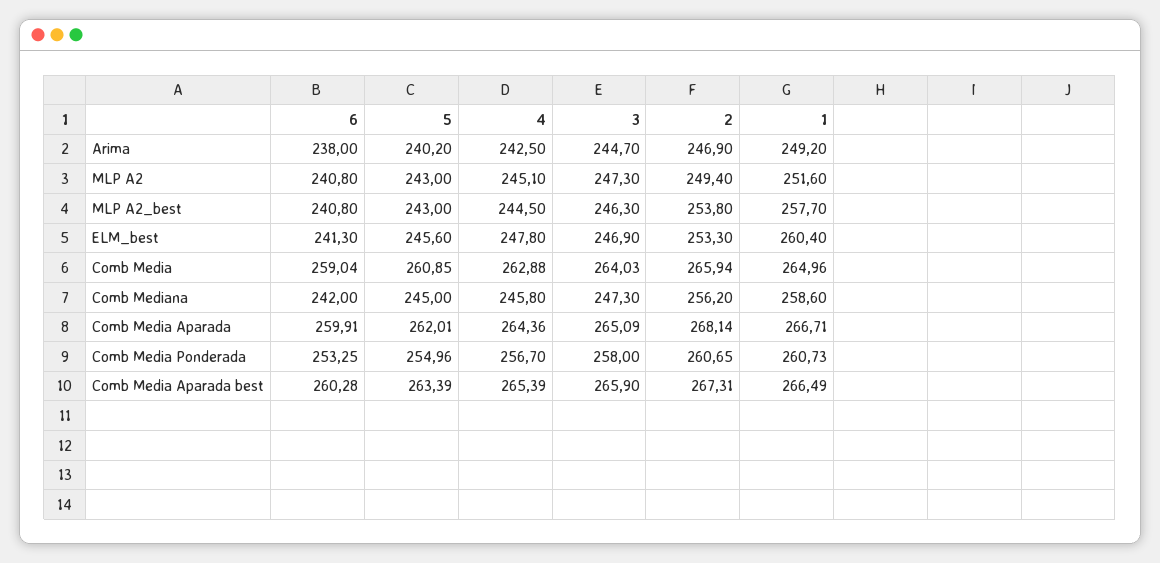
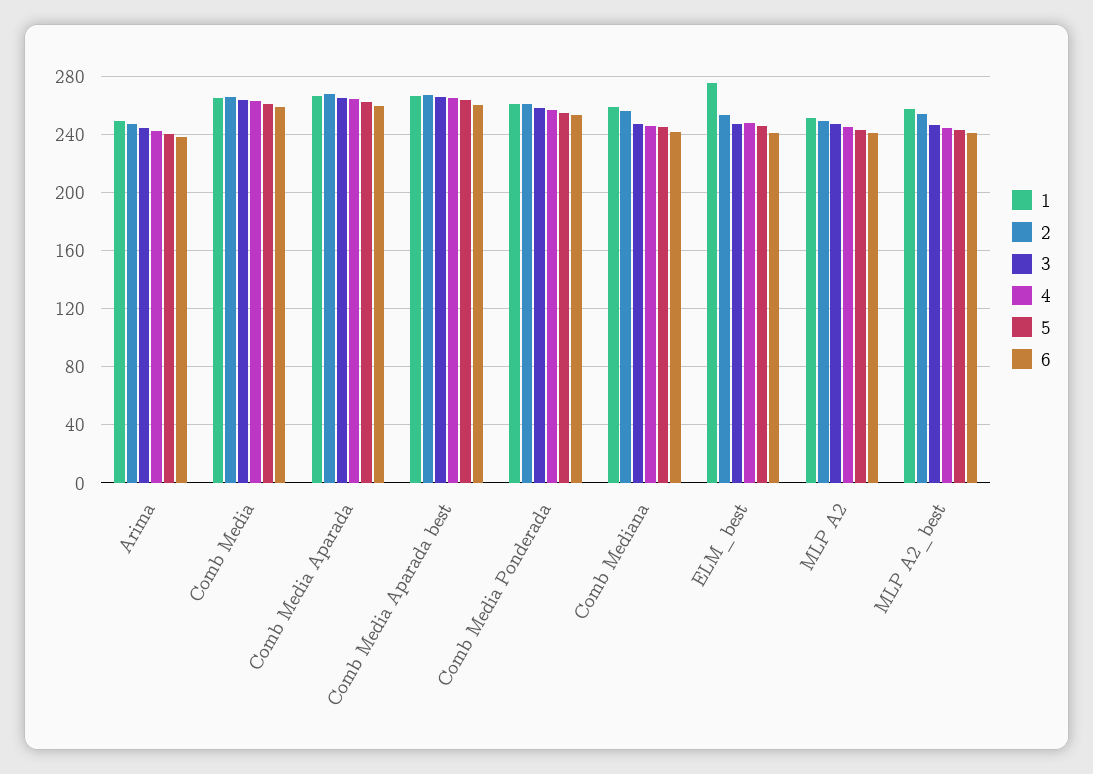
1, ELM_best: 260.4 -> 275

